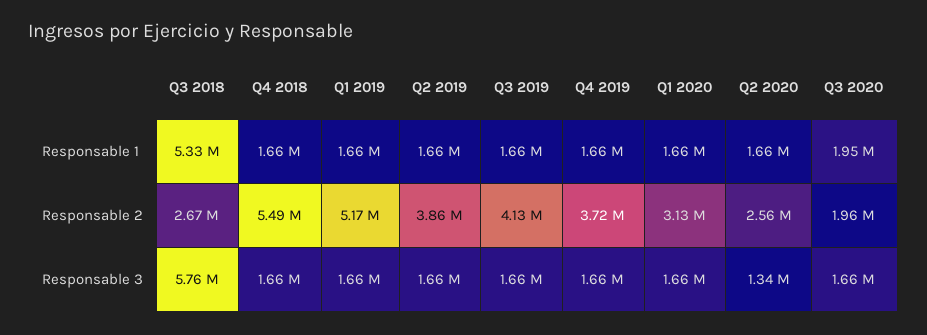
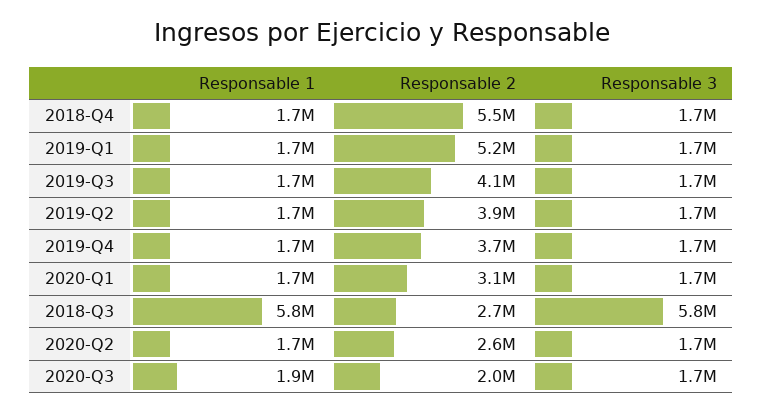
Q3 2018, Responsable 1: 5330000 -> 5800000
Q2 2020, Responsable 3: 1340000 -> 1700000

